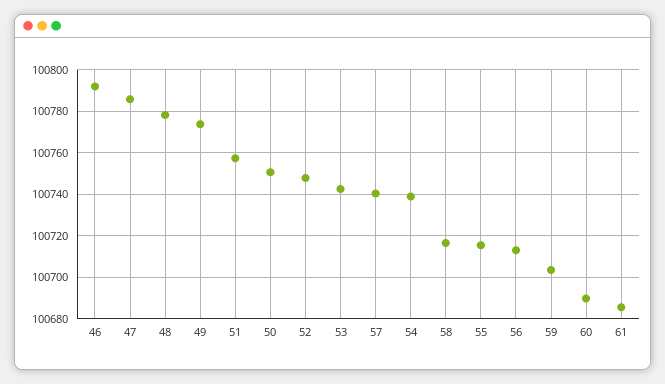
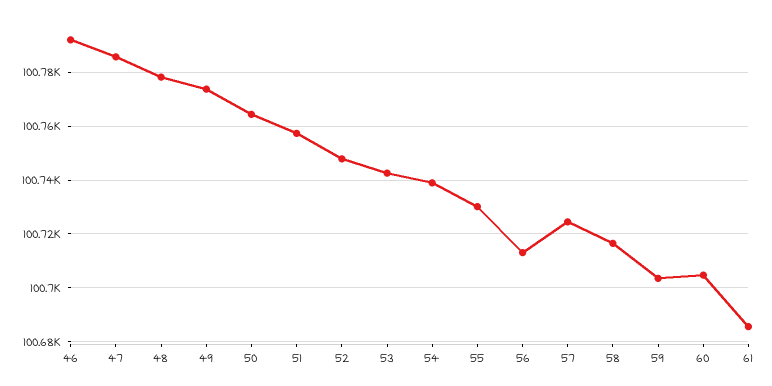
50: 100750 -> 100765
57: 100740 -> 100725
55: 100715 -> 100730
60: 100690 -> 100705

